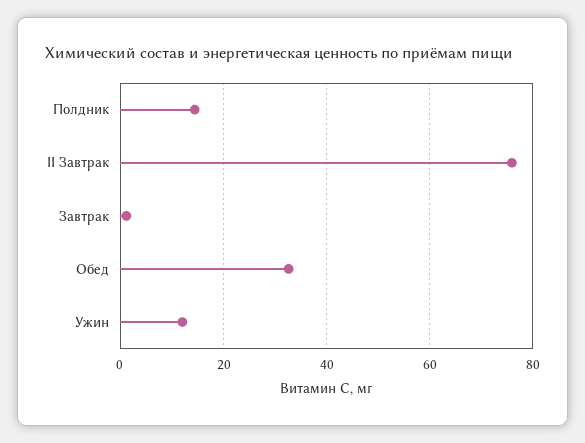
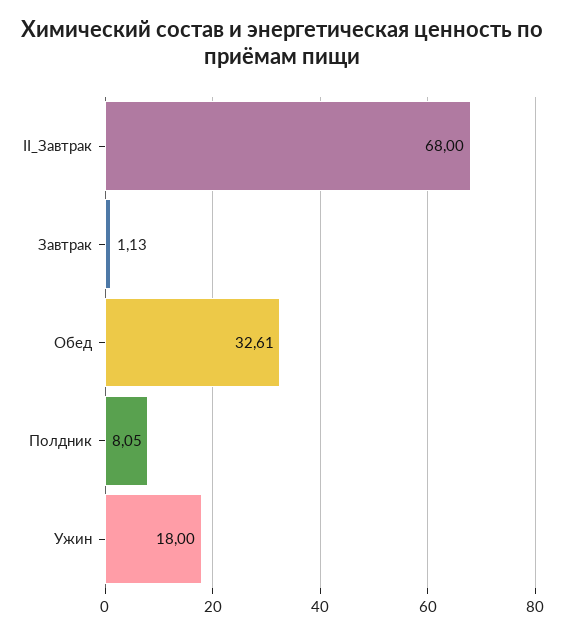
Полдник: 14 -> 8.05
II Завтрак: 76 -> 68
Ужин: 12 -> 18

